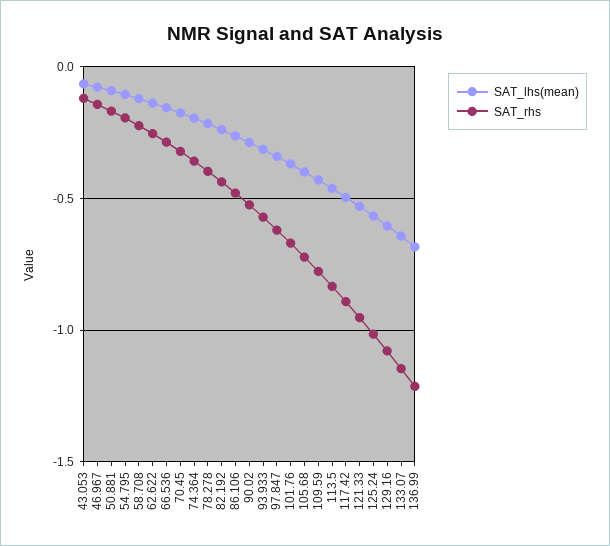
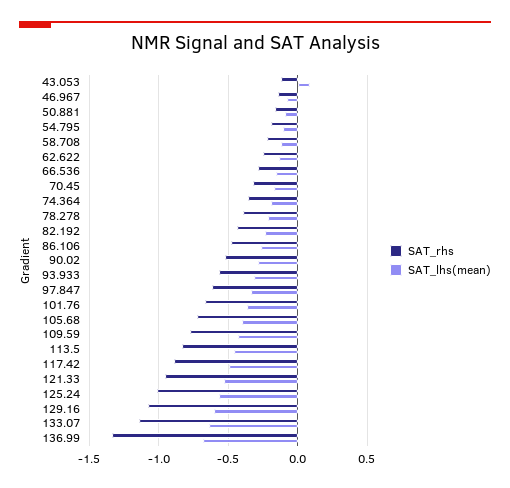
SAT_lhs(mean), 43.053: -0.05 -> 0.1
SAT_rhs, 136.99: -1.2 -> -1.35

